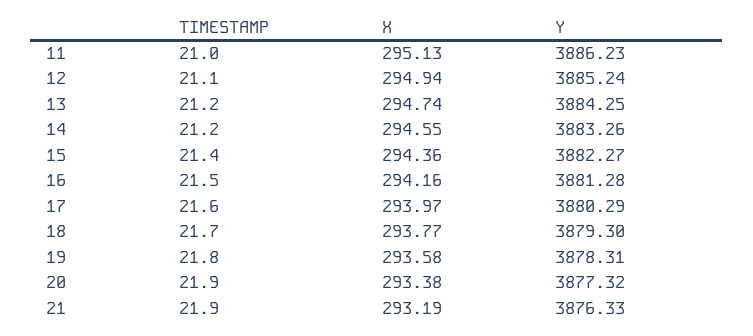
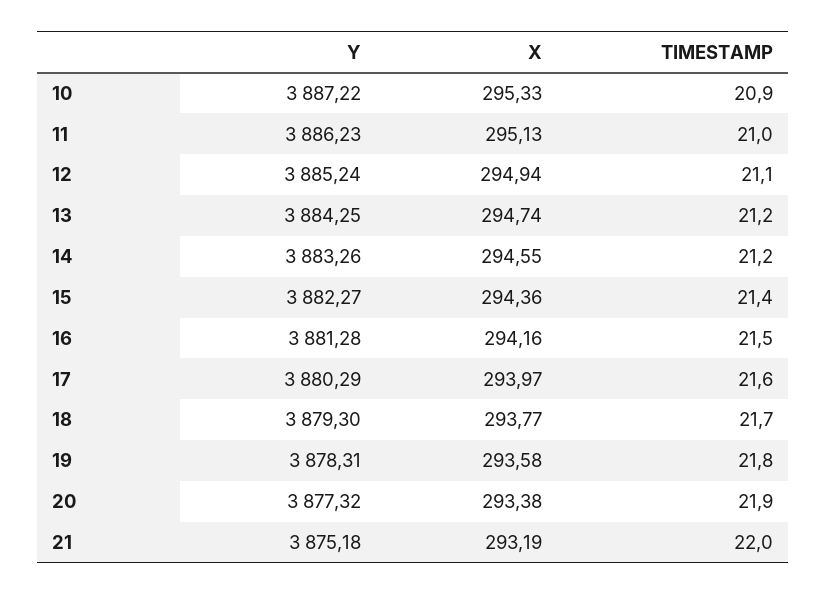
TIMESTAMP, 21: 21.9 -> 22
Y, 21: 3876.33 -> 3875.18
Y, 10: none -> 3887.22
X, 10: none -> 295.33
TIMESTAMP, 10: none -> 20.9

